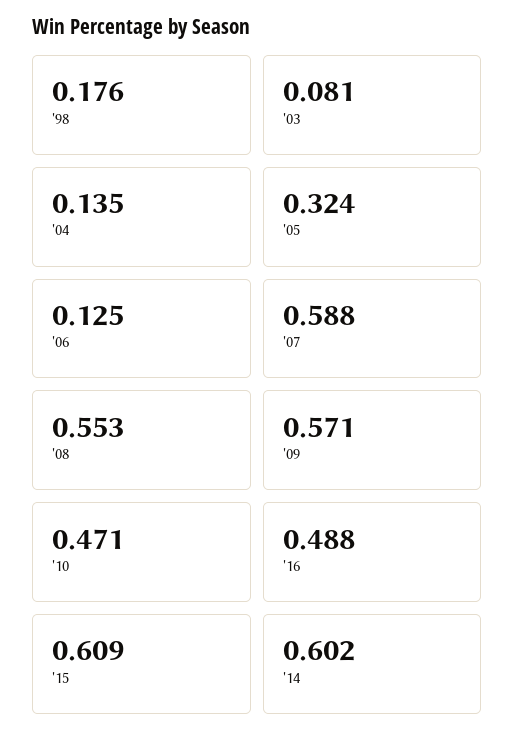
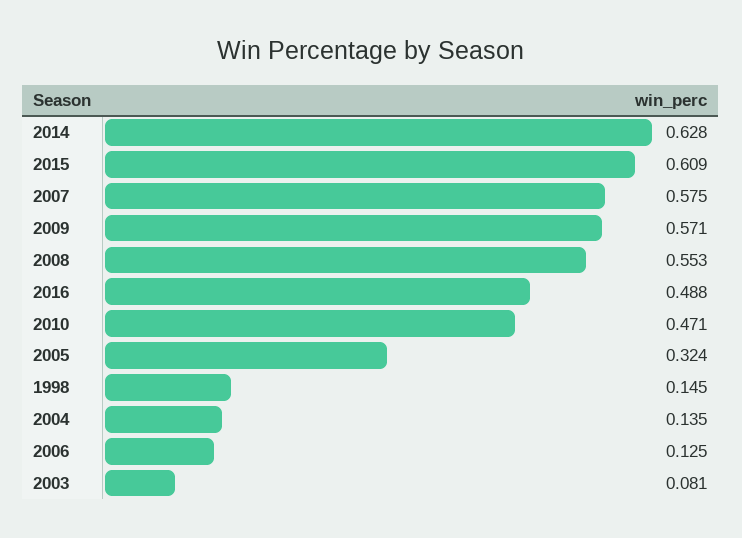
'98: 0.176 -> 0.145
'07: 0.588 -> 0.575
'14: 0.602 -> 0.628

